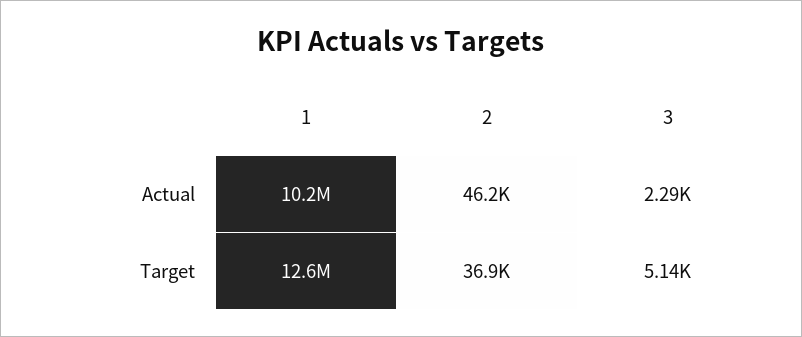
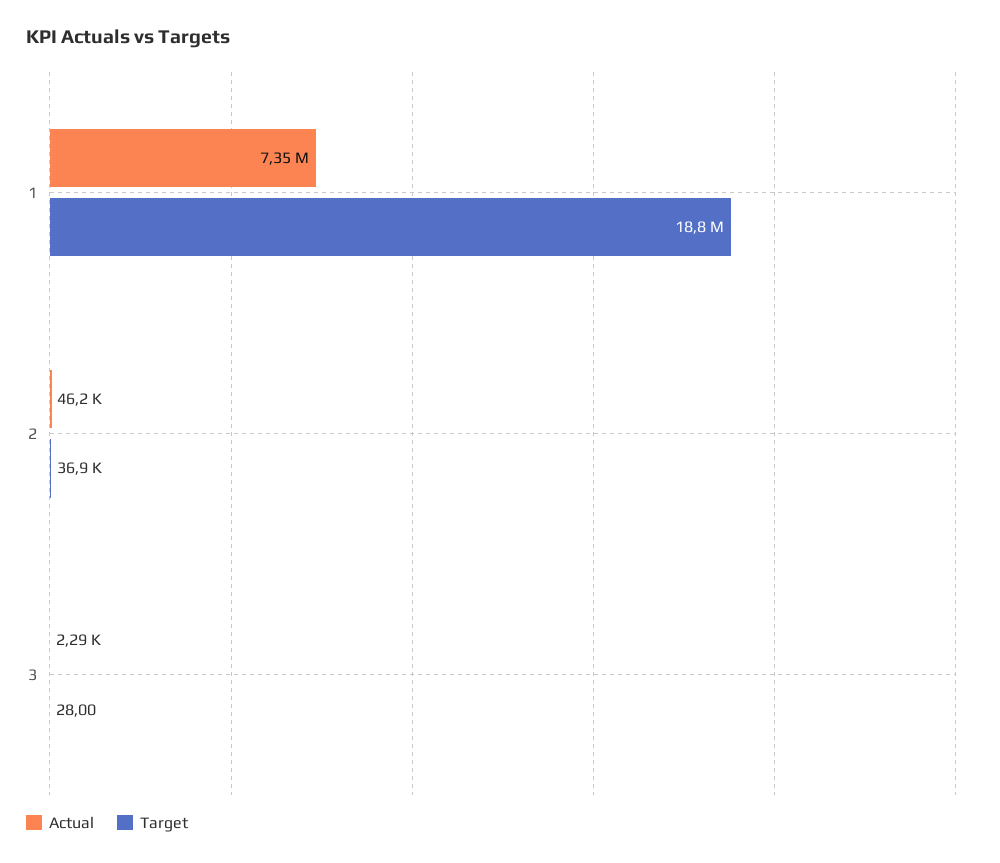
Actual, 1: 10200000 -> 7350000
Target, 1: 12600000 -> 18800000
Target, 3: 5140 -> 28

